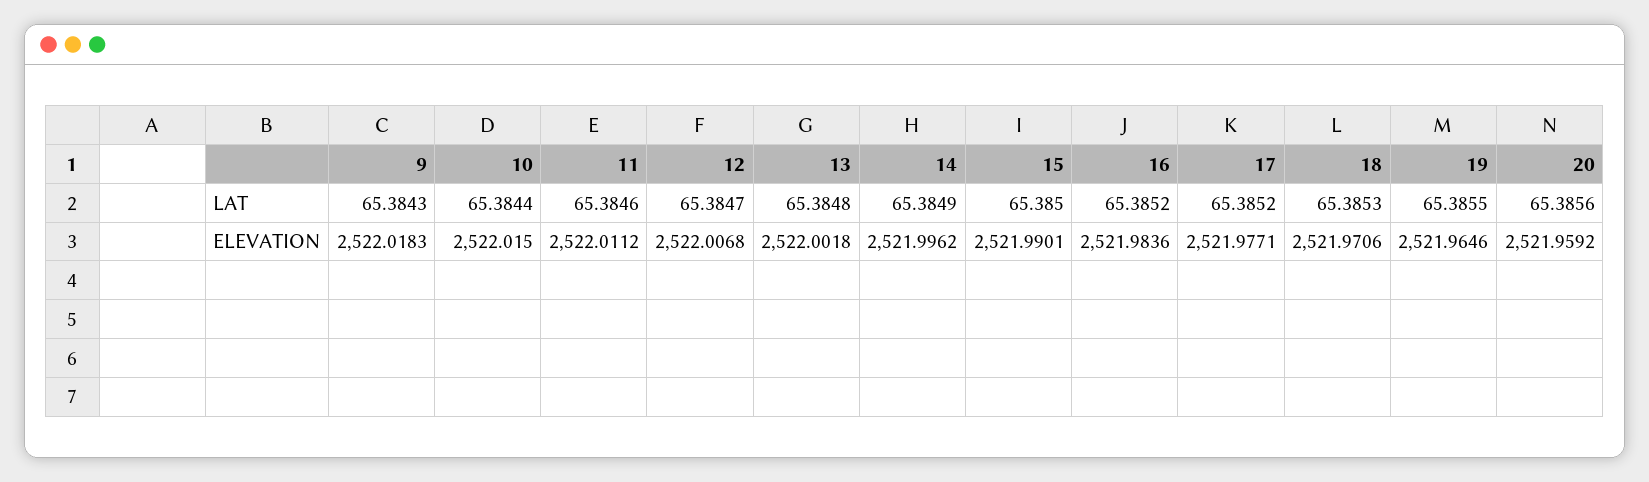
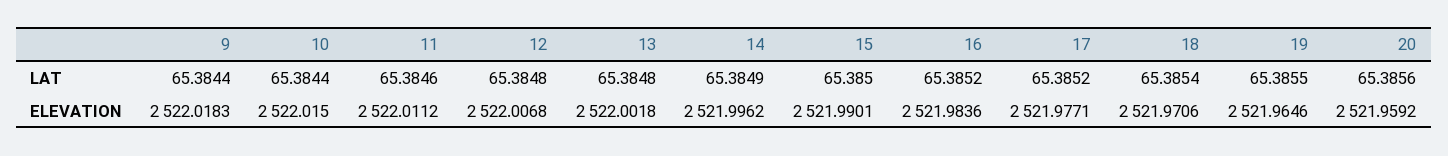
9, LAT: 65.3843 -> 65.3844
12, LAT: 65.3847 -> 65.3848
18, LAT: 65.3853 -> 65.3854

